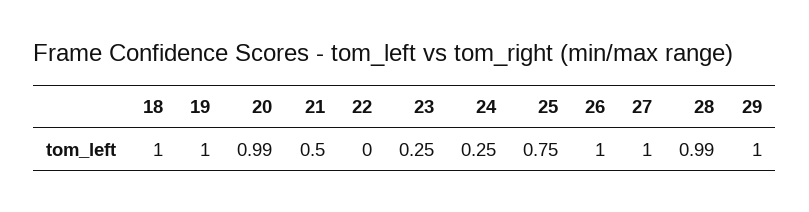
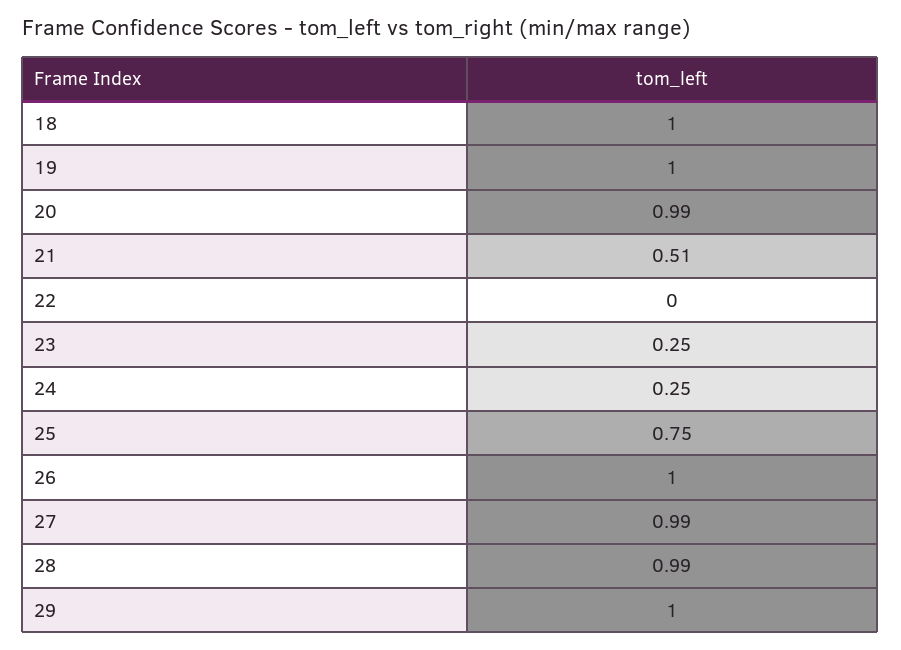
21: 0.5 -> 0.51
27: 1 -> 0.99

